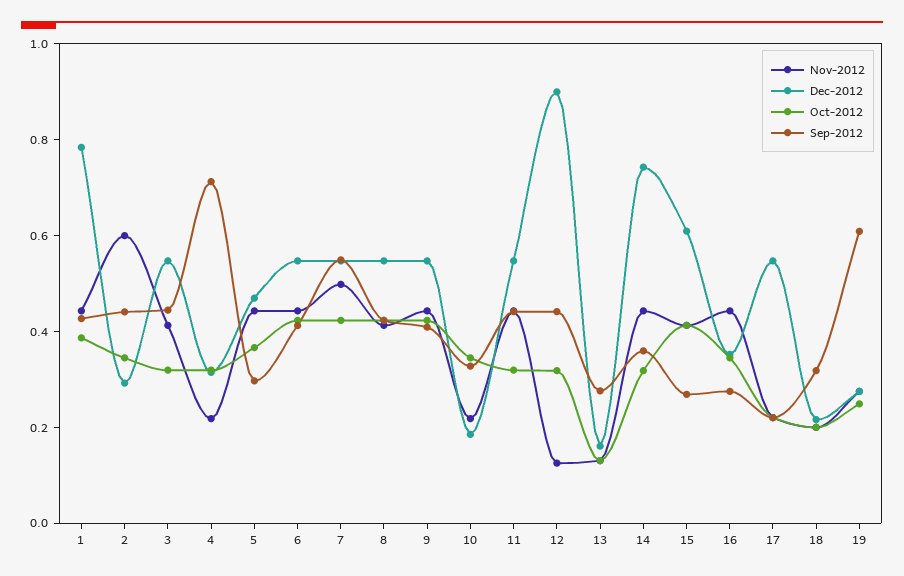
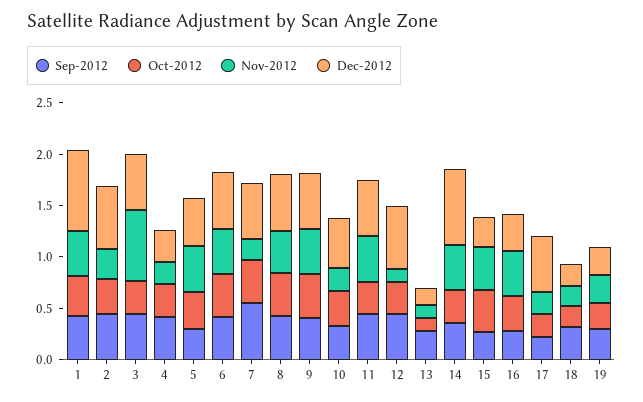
Nov-2012, 2: 0.6 -> 0.3
Dec-2012, 2: 0.3 -> 0.6
Nov-2012, 3: 0.4 -> 0.7
Sep-2012, 4: 0.7 -> 0.4
Nov-2012, 7: 0.5 -> 0.2
Dec-2012, 10: 0.2 -> 0.5
Dec-2012, 12: 0.9 -> 0.6
Dec-2012, 15: 0.6 -> 0.3
Sep-2012, 19: 0.6 -> 0.3

